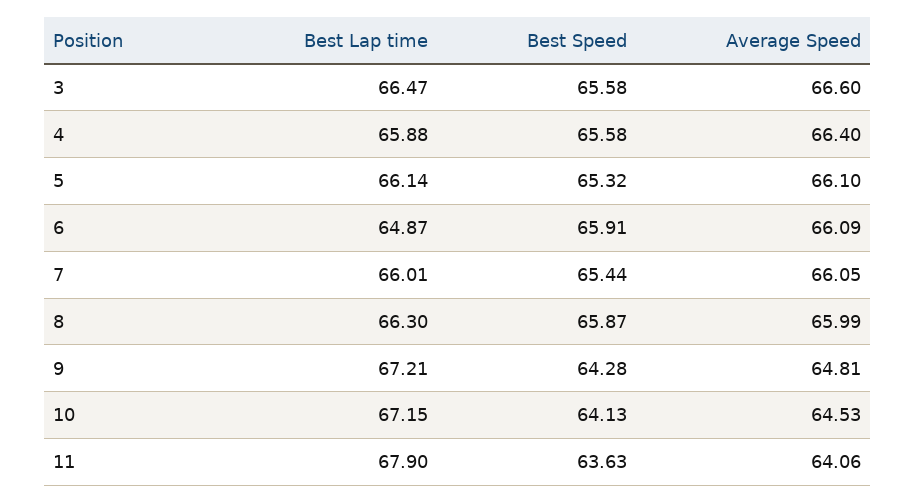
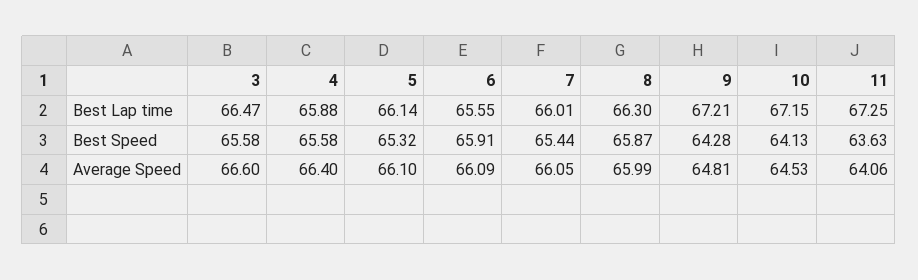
Best Lap time, 6: 64.87 -> 65.55
Best Lap time, 11: 67.9 -> 67.25

